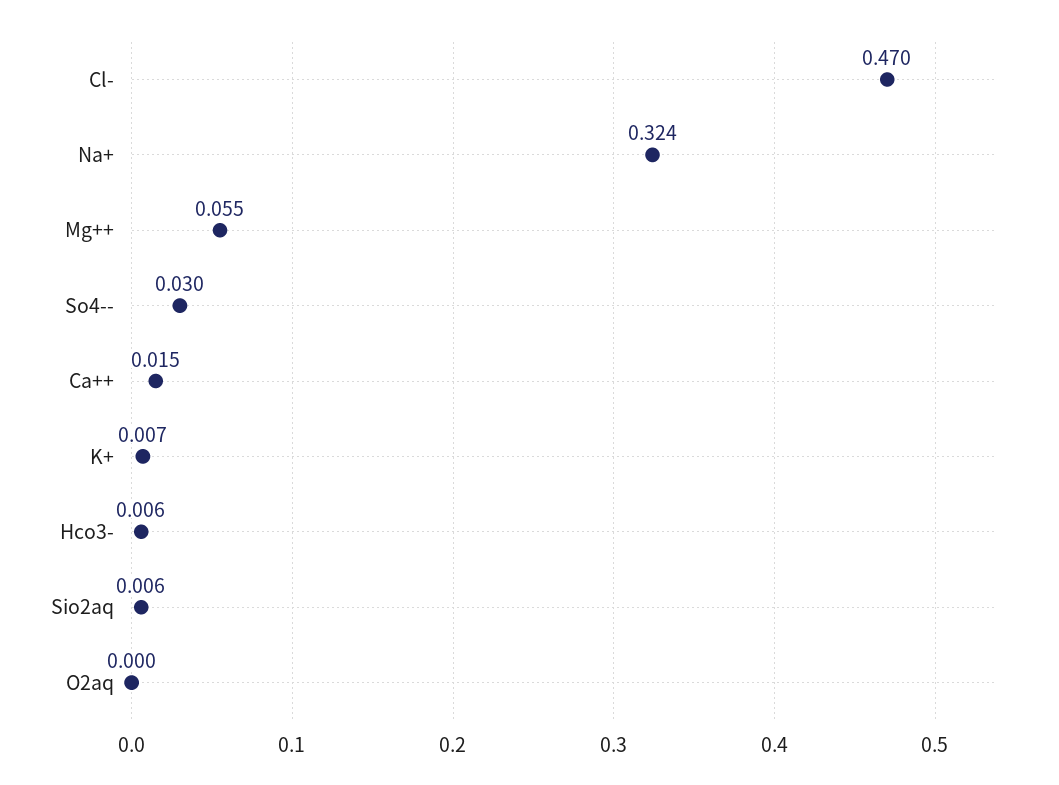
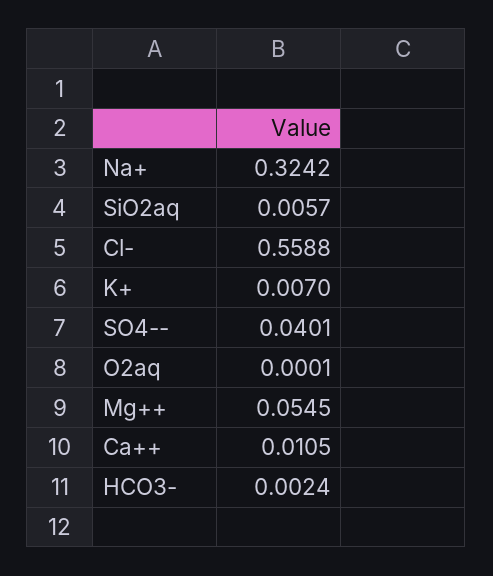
Cl-: 0.47 -> 0.5588
So4--: 0.03 -> 0.0401
Ca++: 0.015 -> 0.0105
Hco3-: 0.006 -> 0.0024

